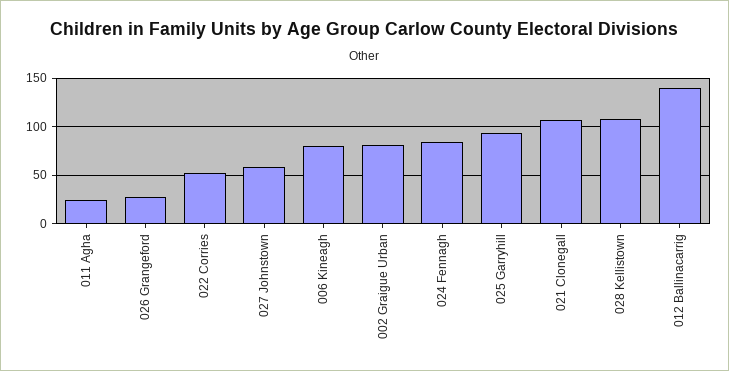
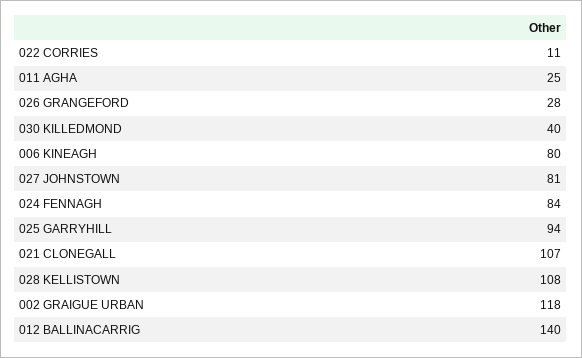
022 Corries: 50 -> 11
027 Johnstown: 60 -> 81
002 Graigue Urban: 80 -> 118
030 KILLEDMOND: none -> 40

